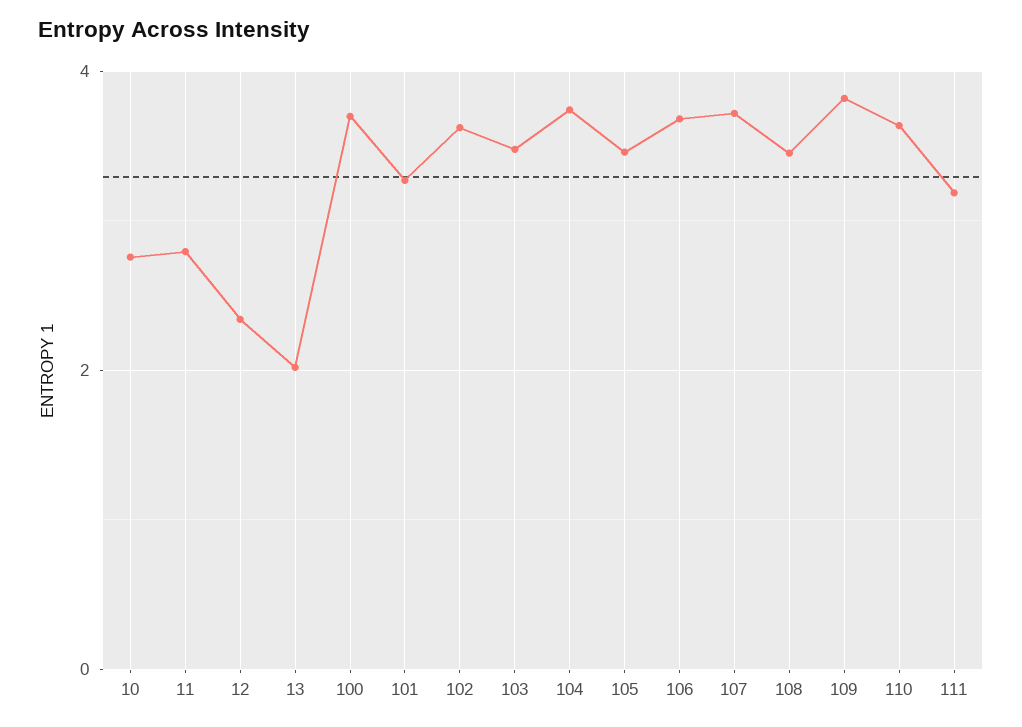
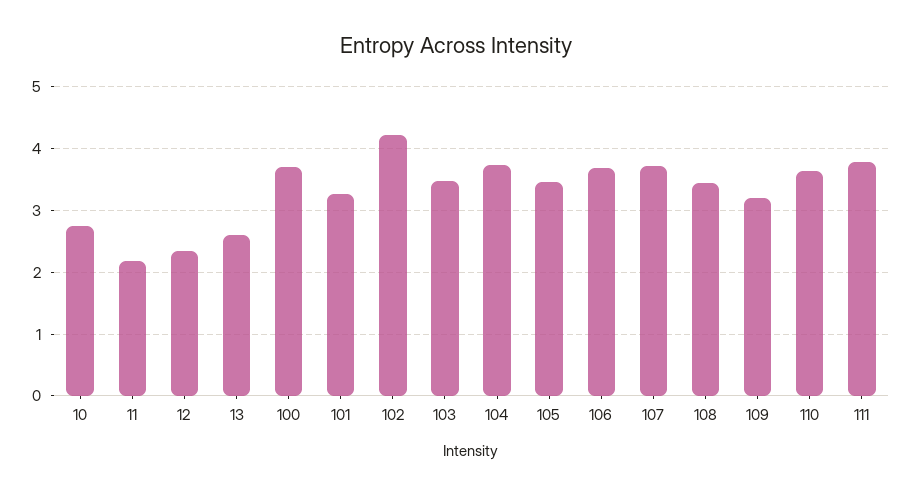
11: 2.8 -> 2.2
13: 2 -> 2.6
102: 3.6 -> 4.2
109: 3.8 -> 3.2
111: 3.2 -> 3.8

